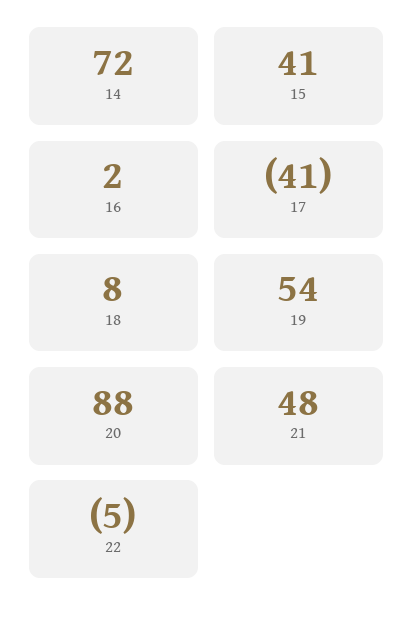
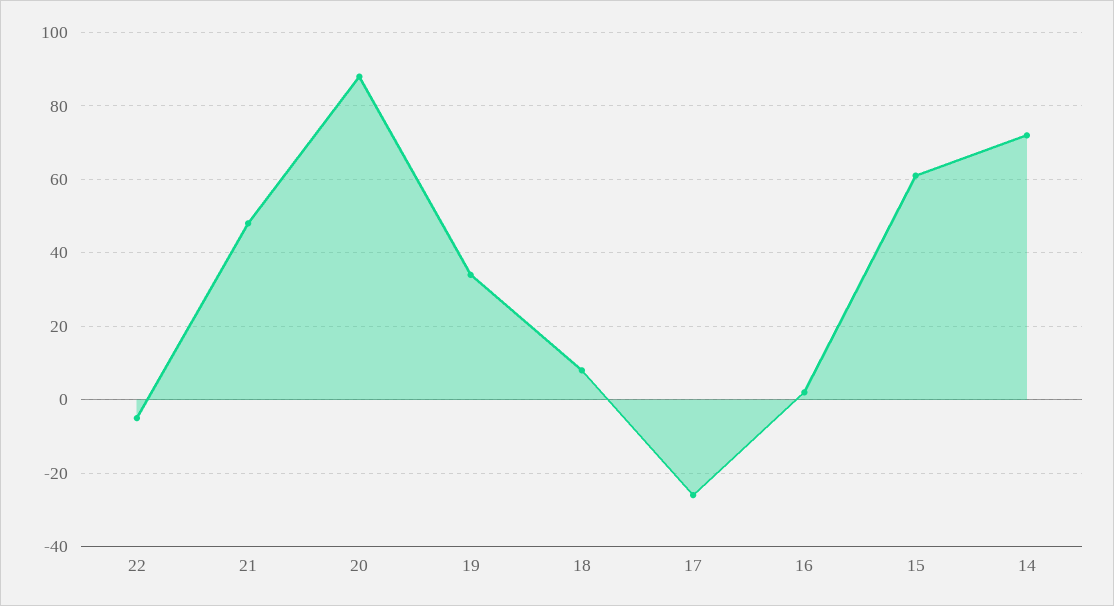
15: 41 -> 60
17: -41 -> -25
19: 54 -> 35

